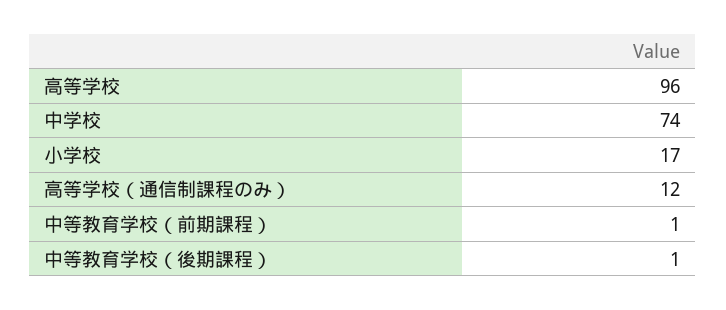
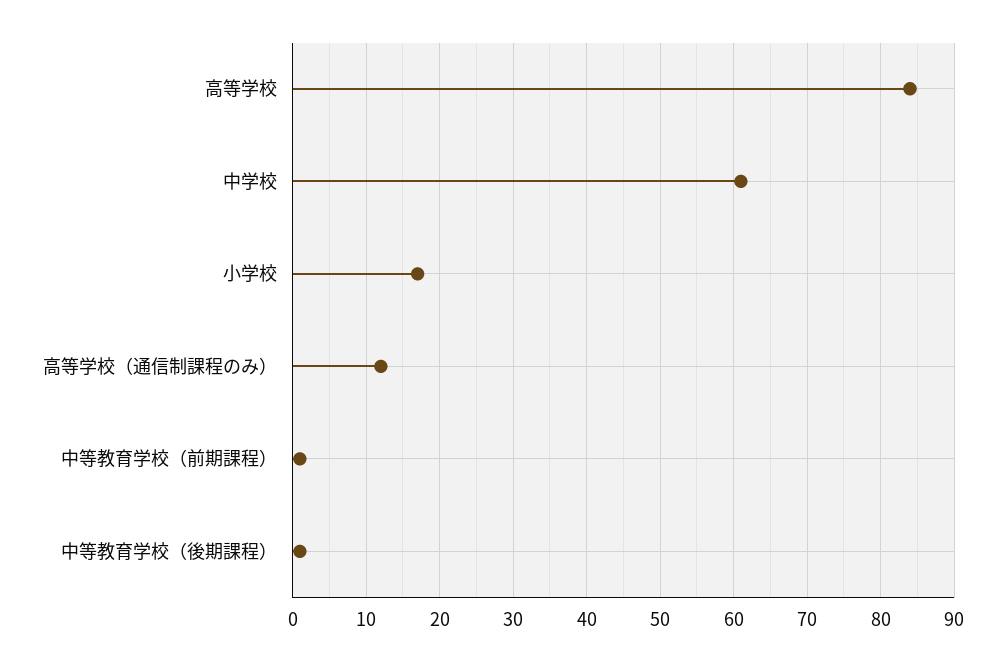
高等学校: 96 -> 84
中学校: 74 -> 61

